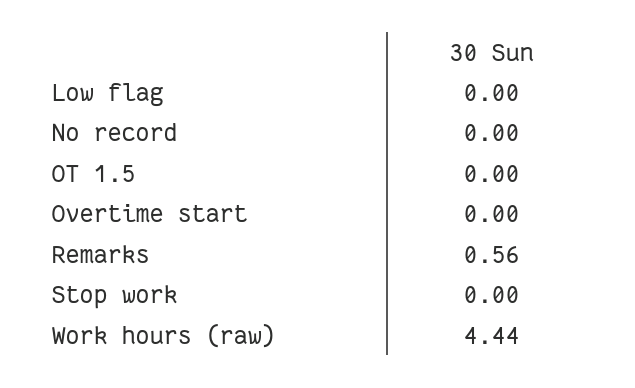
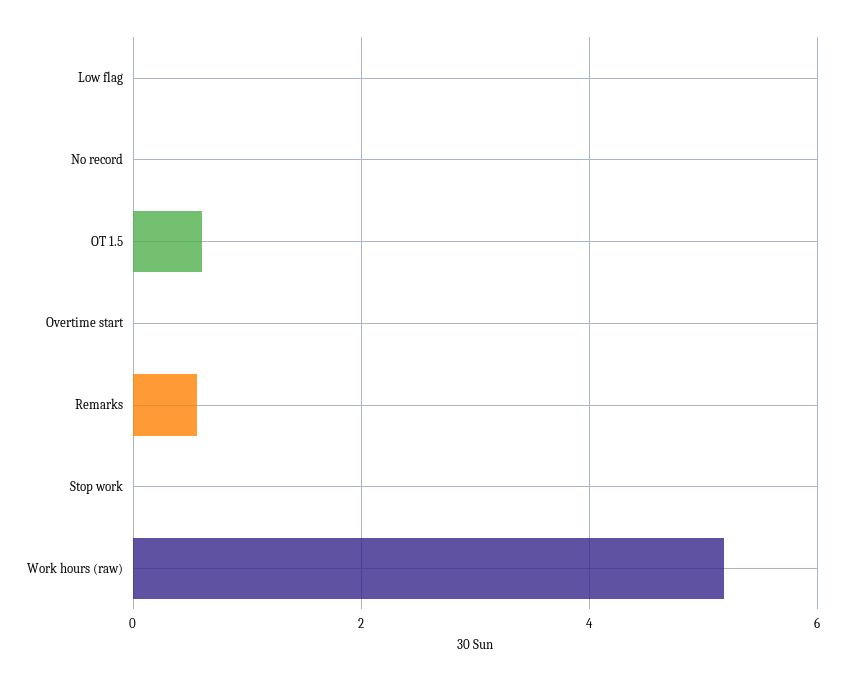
OT 1.5: 0 -> 0.6
Work hours (raw): 4.44 -> 5.2

